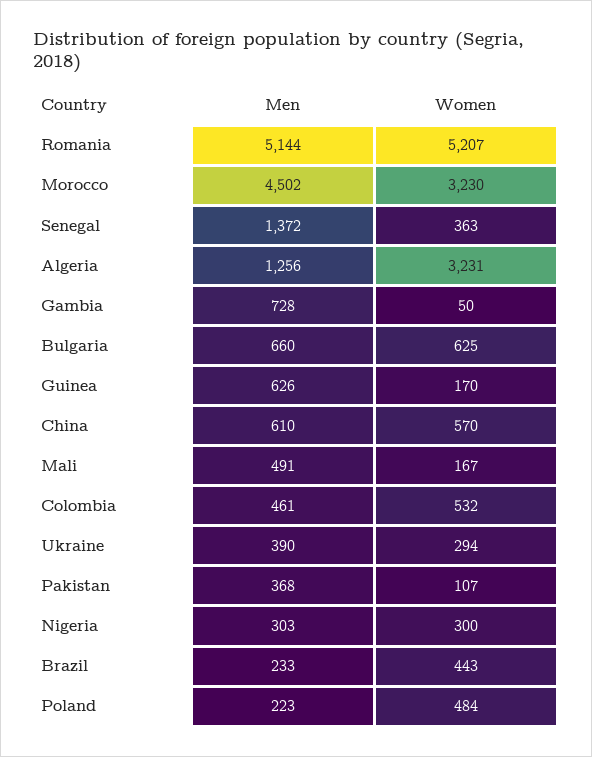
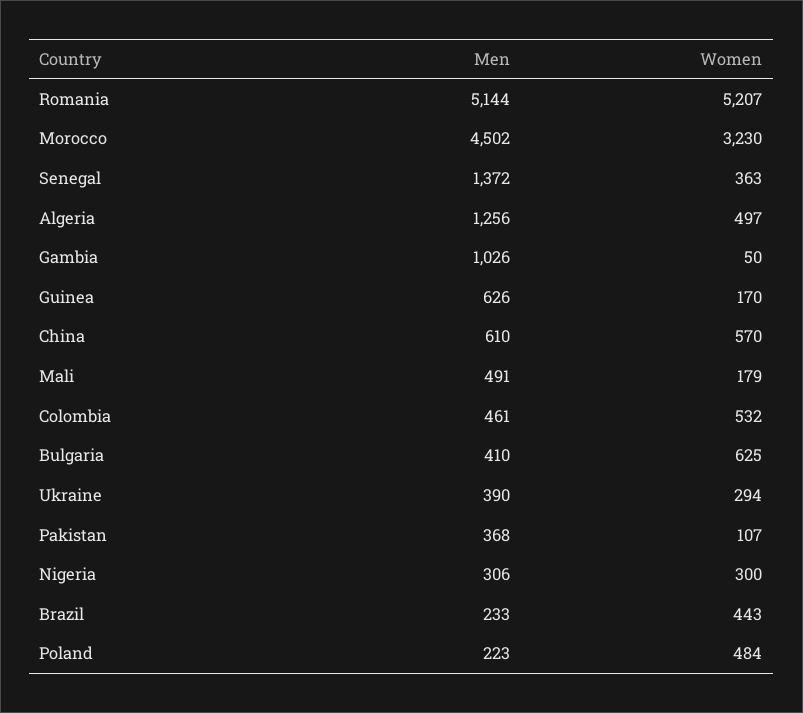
Women, Algeria: 3231 -> 497
Men, Gambia: 728 -> 1026
Men, Bulgaria: 660 -> 410
Women, Mali: 167 -> 179
Men, Nigeria: 303 -> 306

